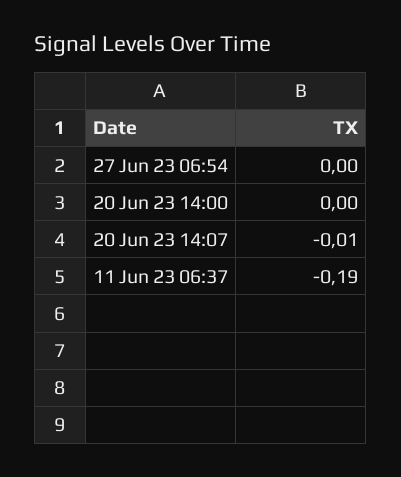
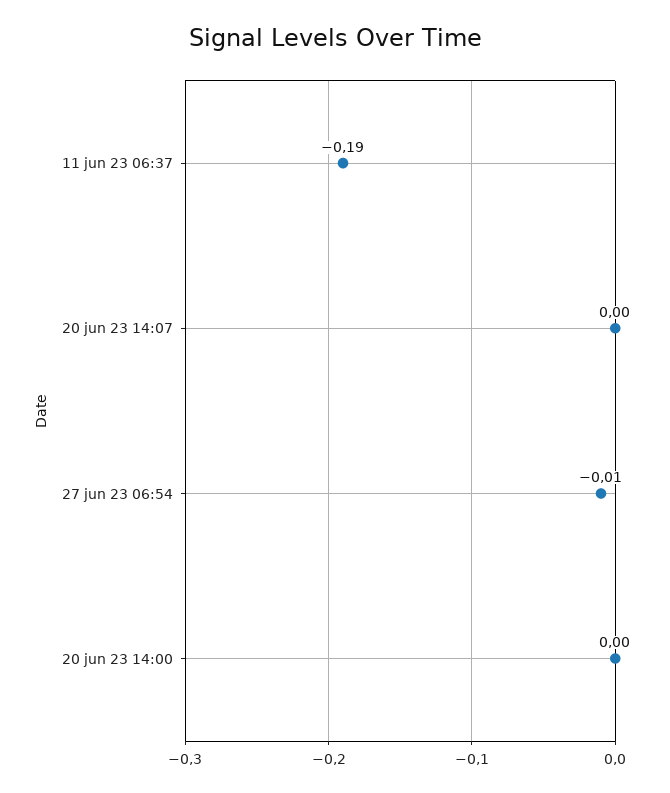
27 Jun 23 06:54: 0 -> -0.01
20 Jun 23 14:07: -0.01 -> 0

